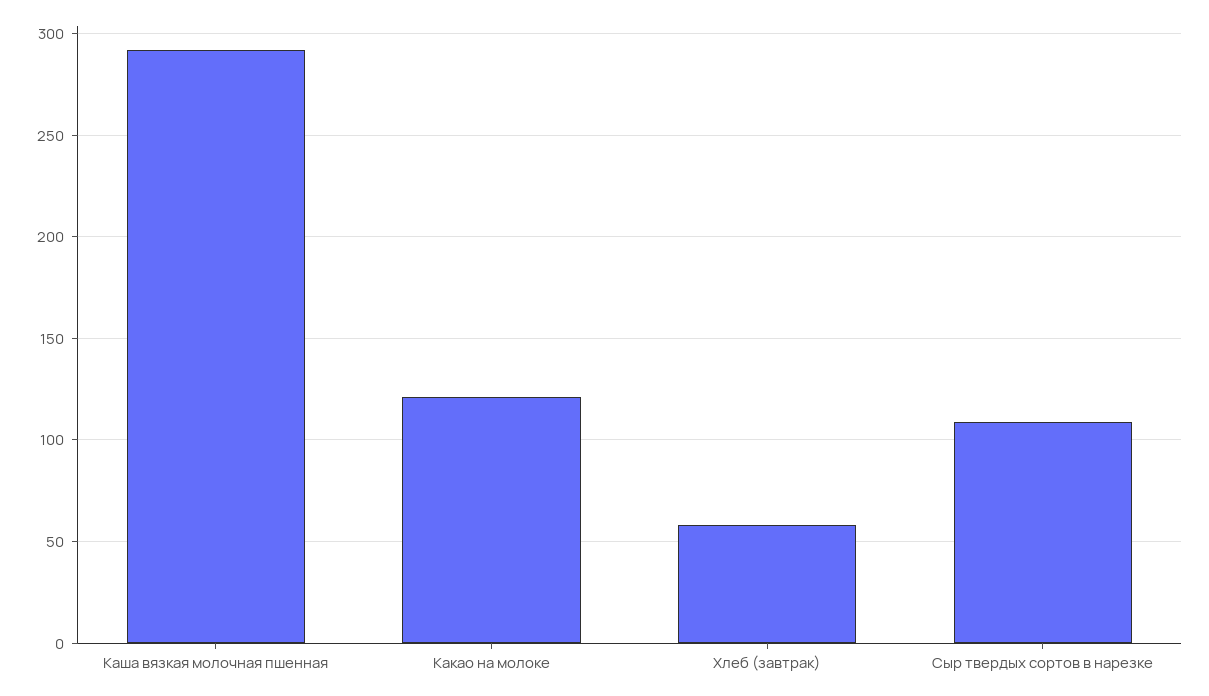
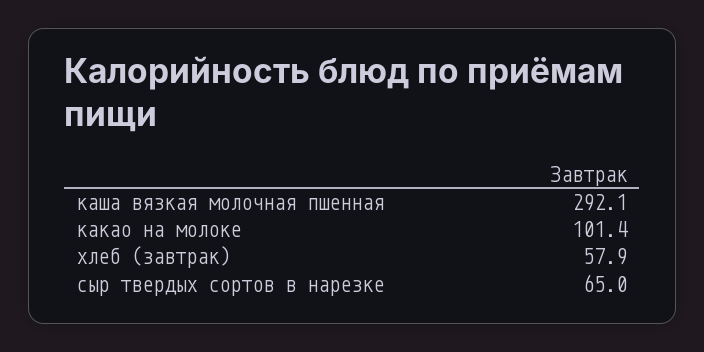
Какао на молоке: 120 -> 101.4
Сыр твердых сортов в нарезке: 110 -> 65

